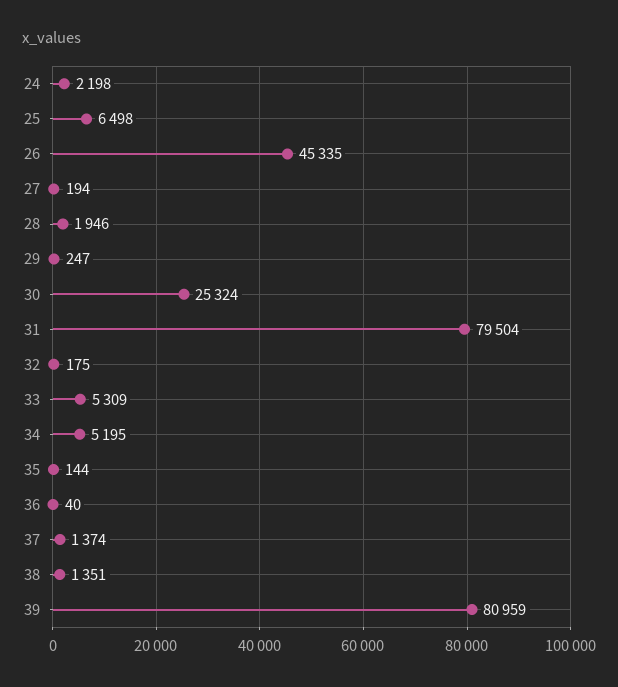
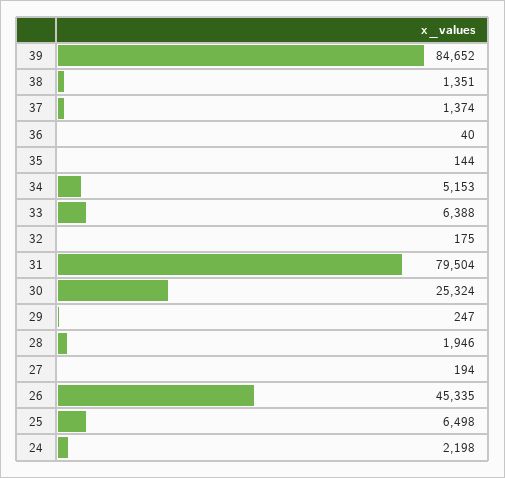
33: 5309 -> 6388
34: 5195 -> 5153
39: 80959 -> 84652

